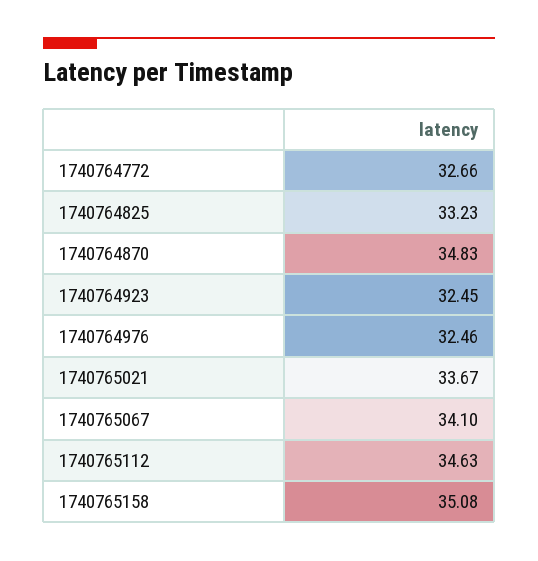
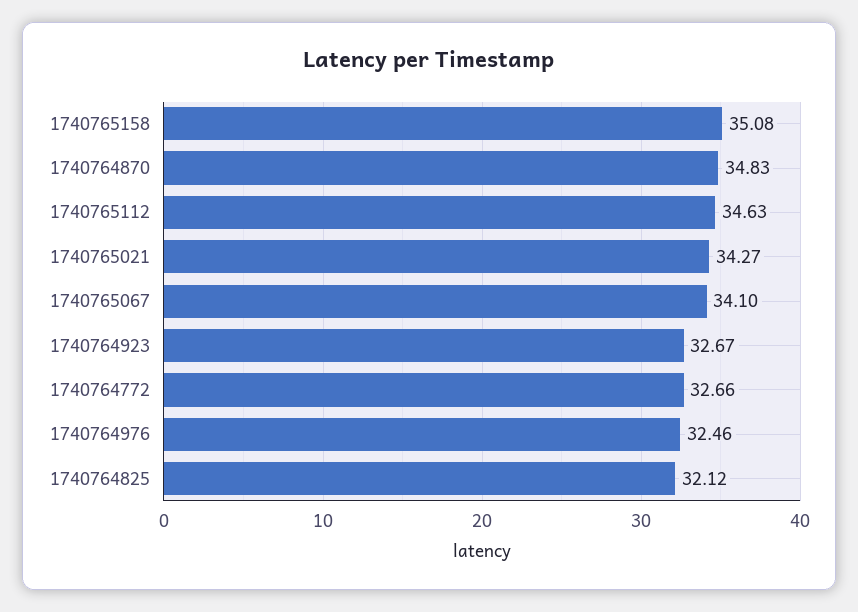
1740764825: 33.23 -> 32.12
1740764923: 32.45 -> 32.67
1740765021: 33.67 -> 34.27

